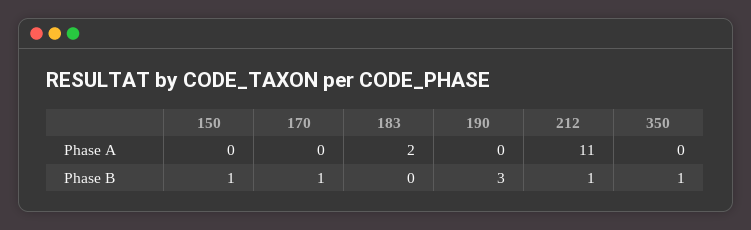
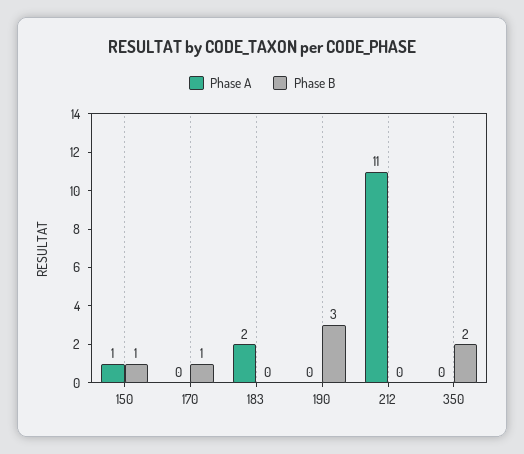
Phase A, 150: 0 -> 1
Phase B, 212: 1 -> 0
Phase B, 350: 1 -> 2

